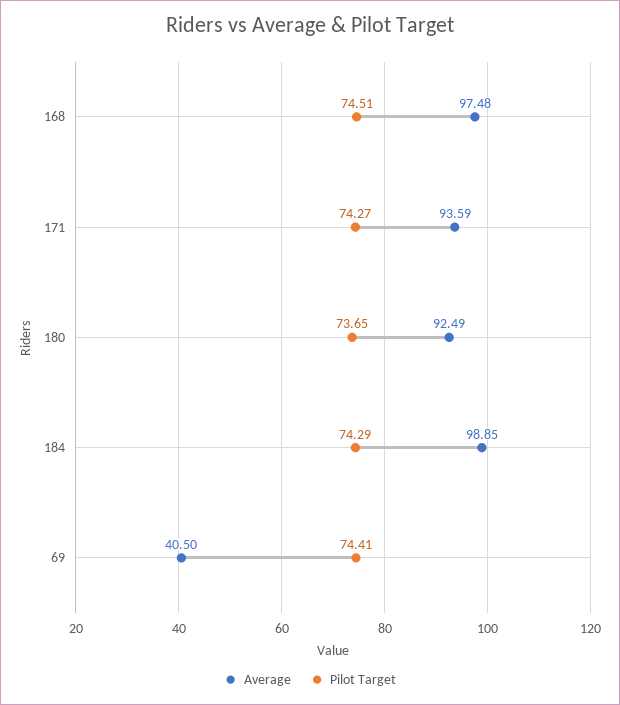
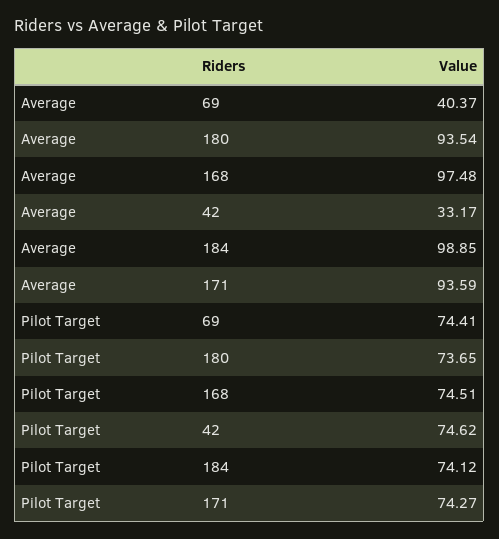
Average, 180: 92.49 -> 93.54
Pilot Target, 184: 74.29 -> 74.12
Average, 69: 40.5 -> 40.37
Average, 42: none -> 33.17
Pilot Target, 42: none -> 74.62

